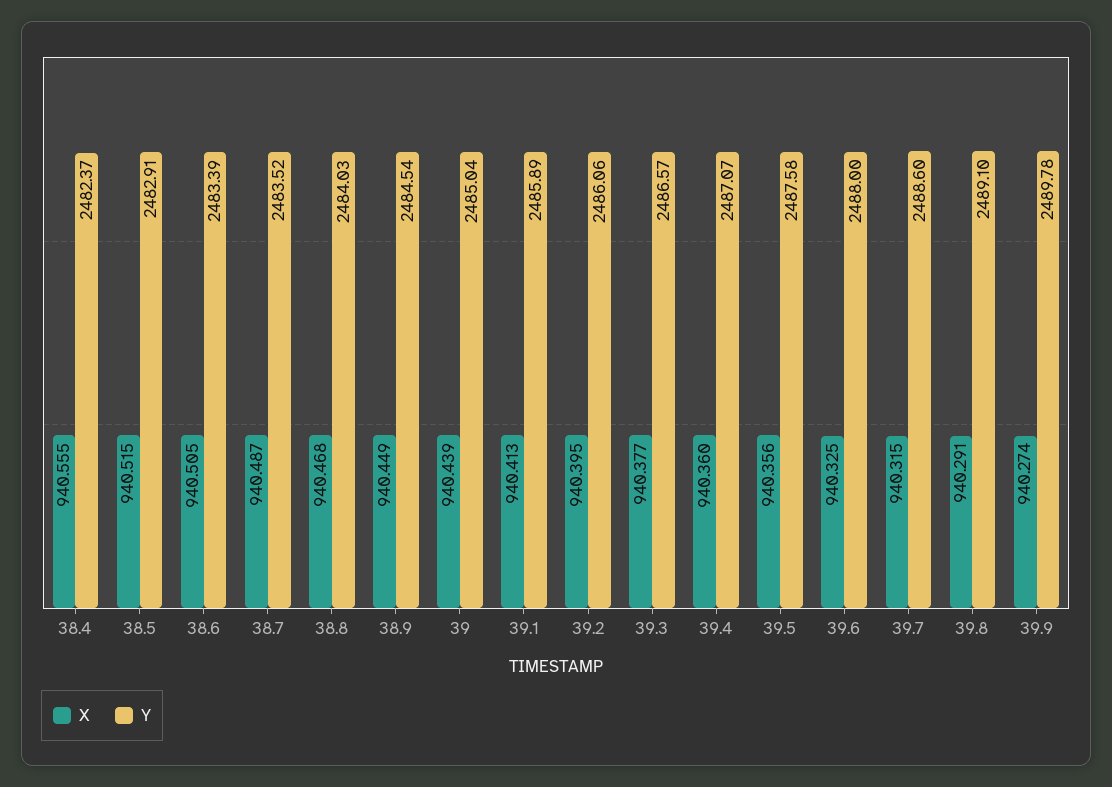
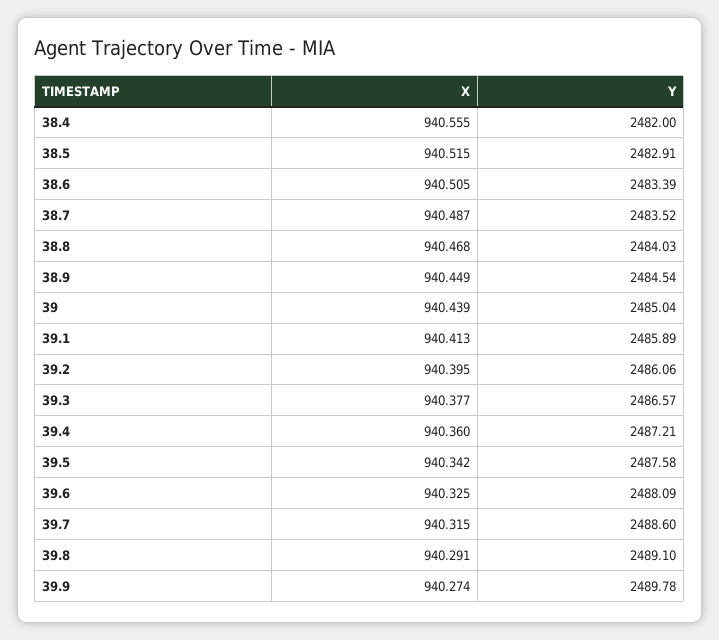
Y, 38.4: 2482.37 -> 2482
Y, 39.4: 2487.07 -> 2487.21
X, 39.5: 940.356 -> 940.342
Y, 39.6: 2488 -> 2488.09

